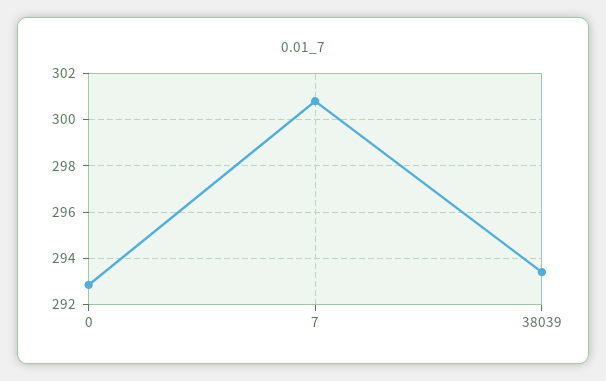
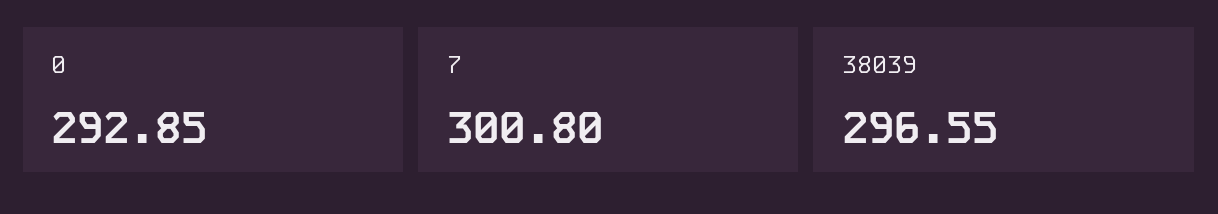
38039: 293.5 -> 296.55

